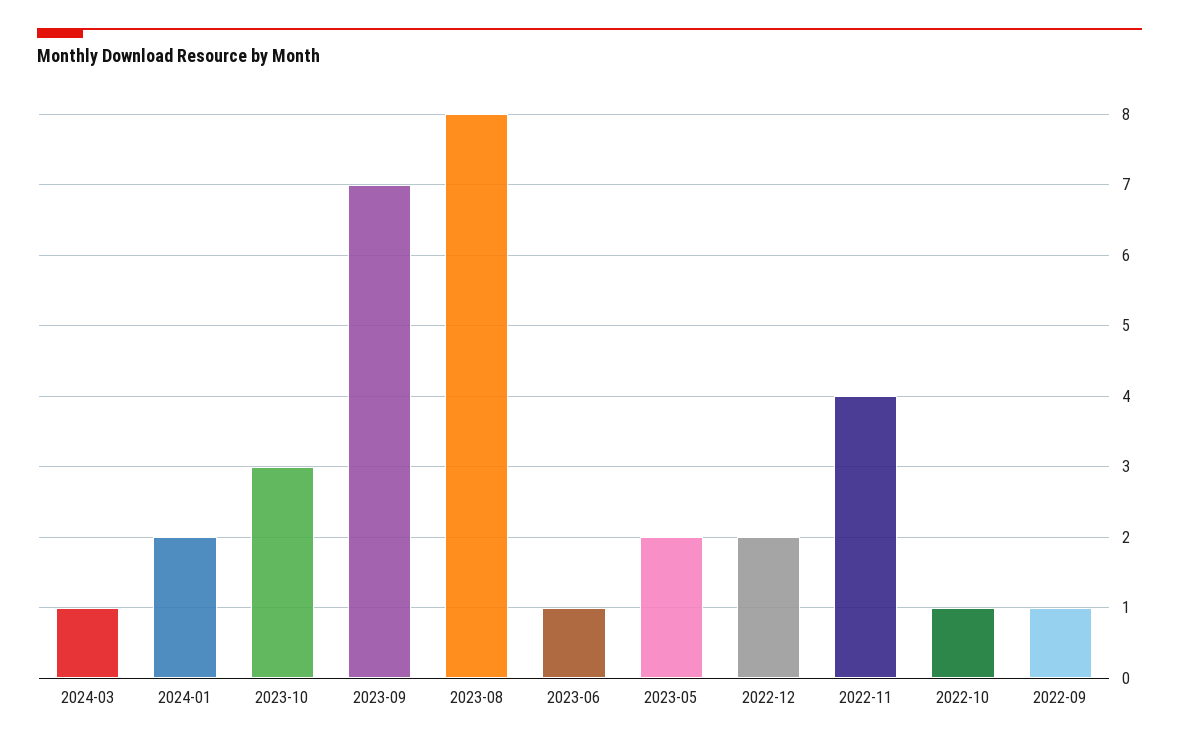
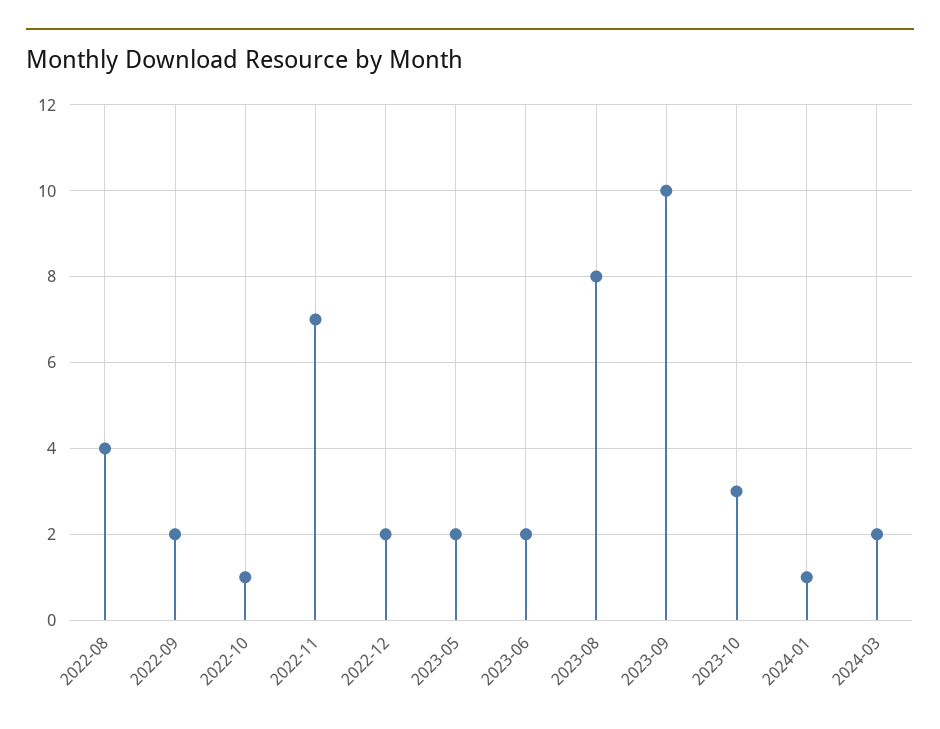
2024-03: 1 -> 2
2024-01: 2 -> 1
2023-09: 7 -> 10
2023-06: 1 -> 2
2022-11: 4 -> 7
2022-09: 1 -> 2
2022-08: none -> 4

